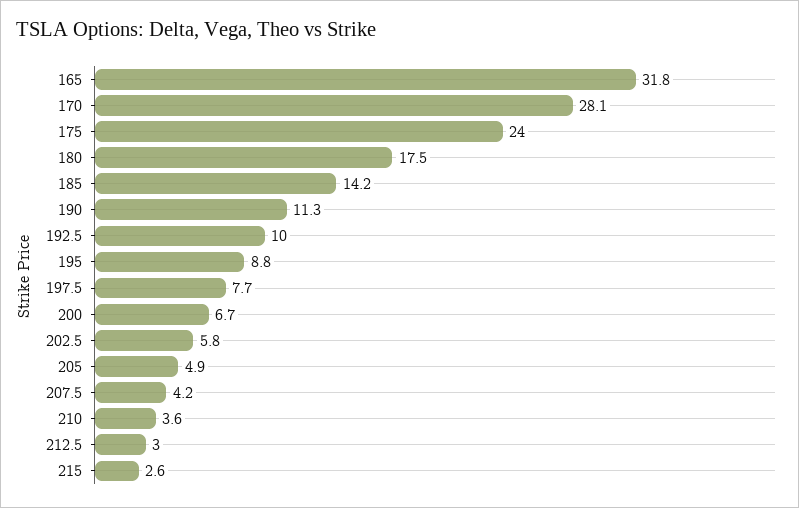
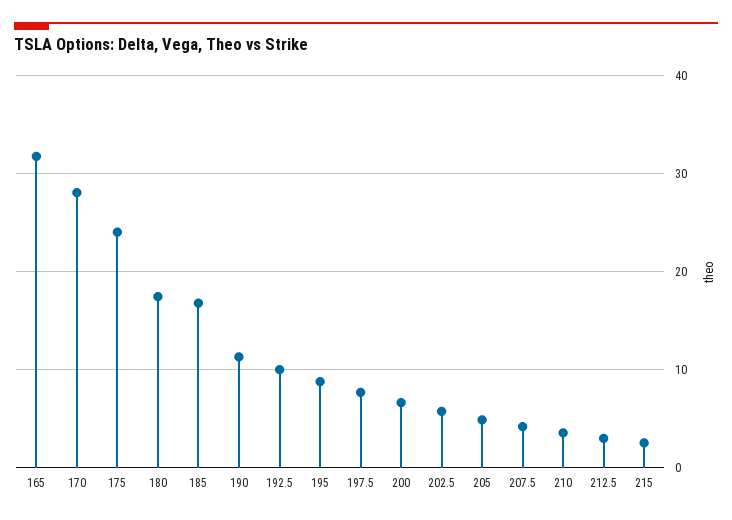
185: 14.2 -> 17

